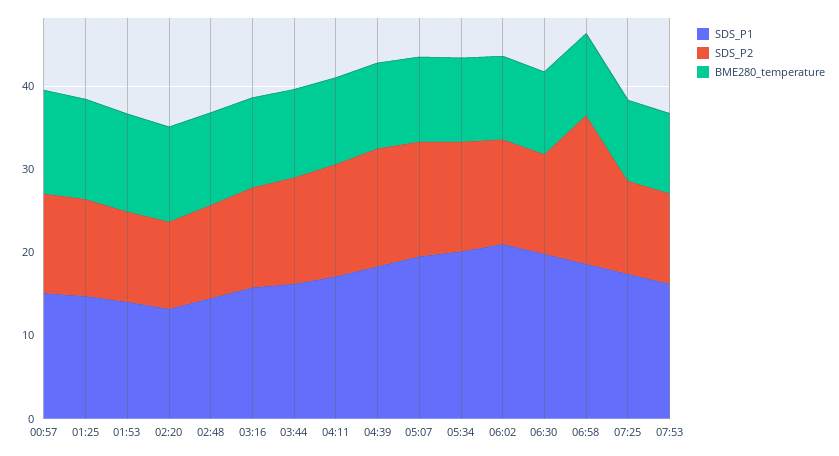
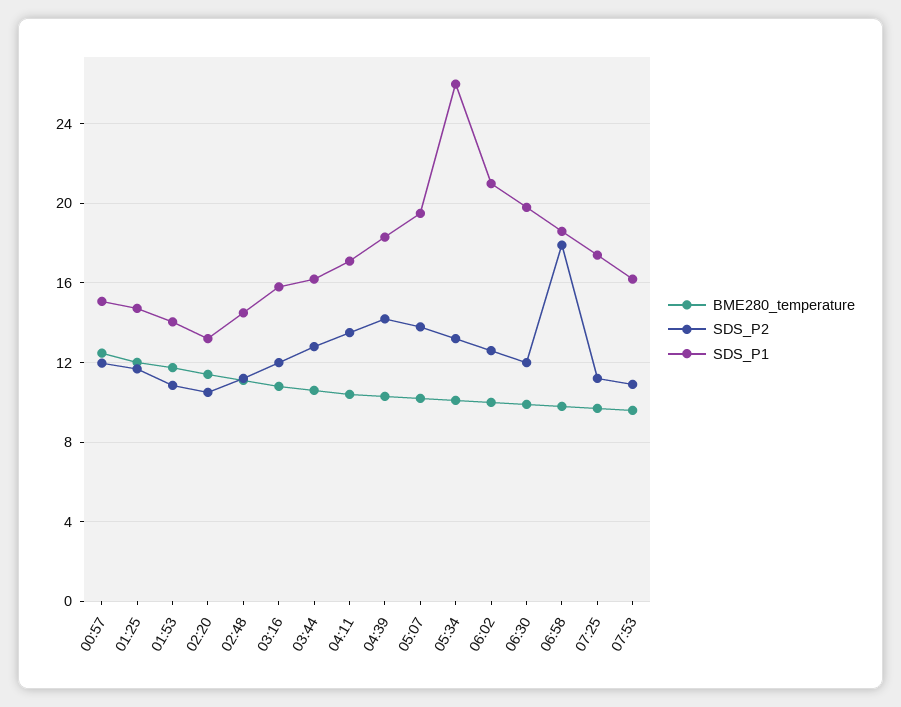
SDS_P1, 05:34: 20 -> 26

